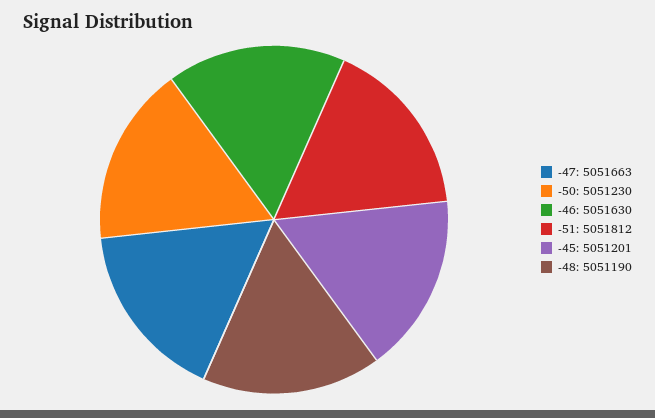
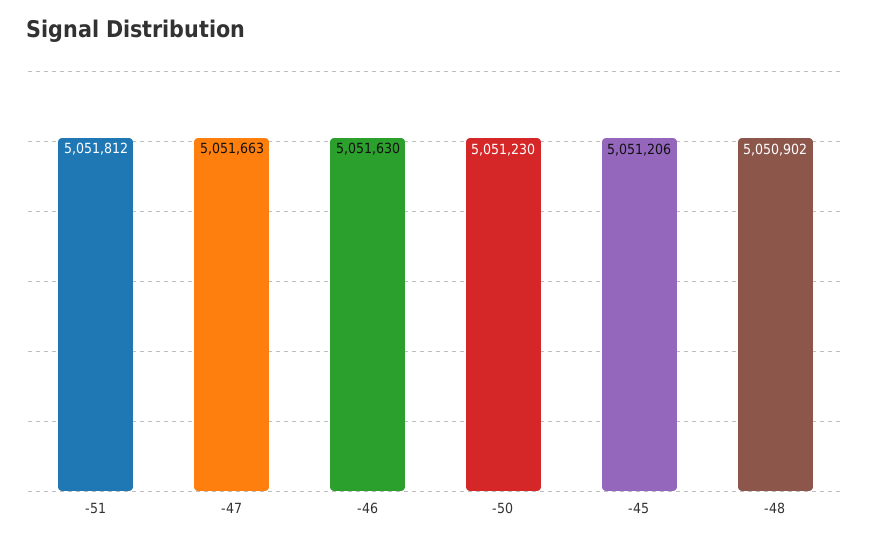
-45: 5051201 -> 5051206
-48: 5051190 -> 5050902

